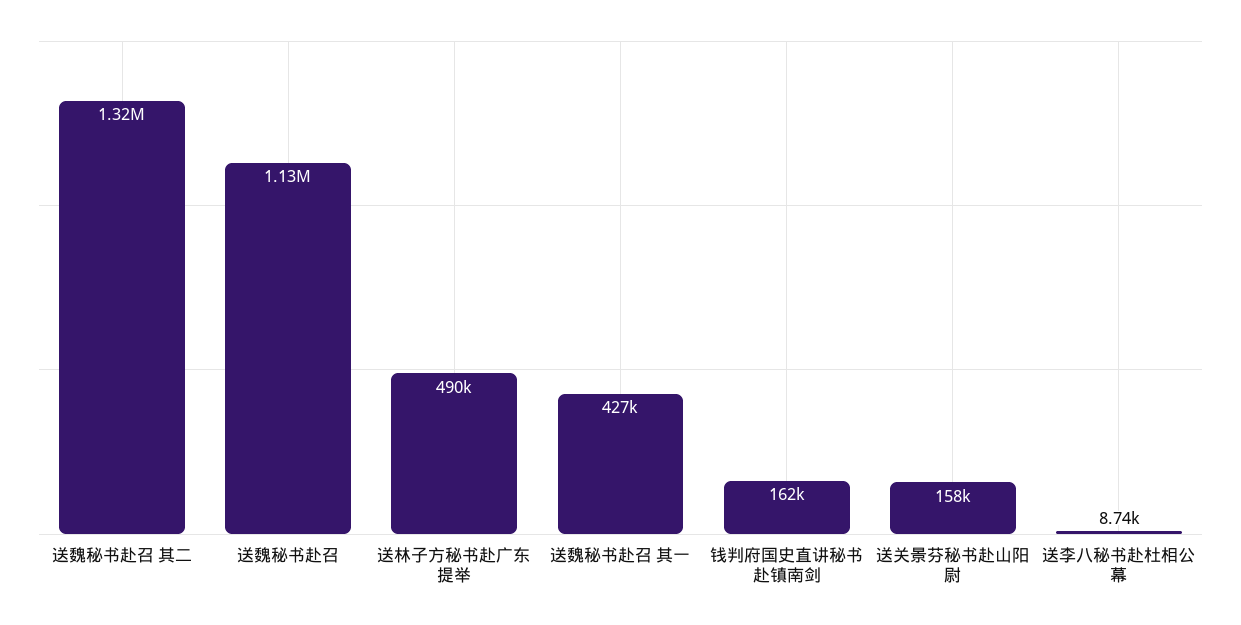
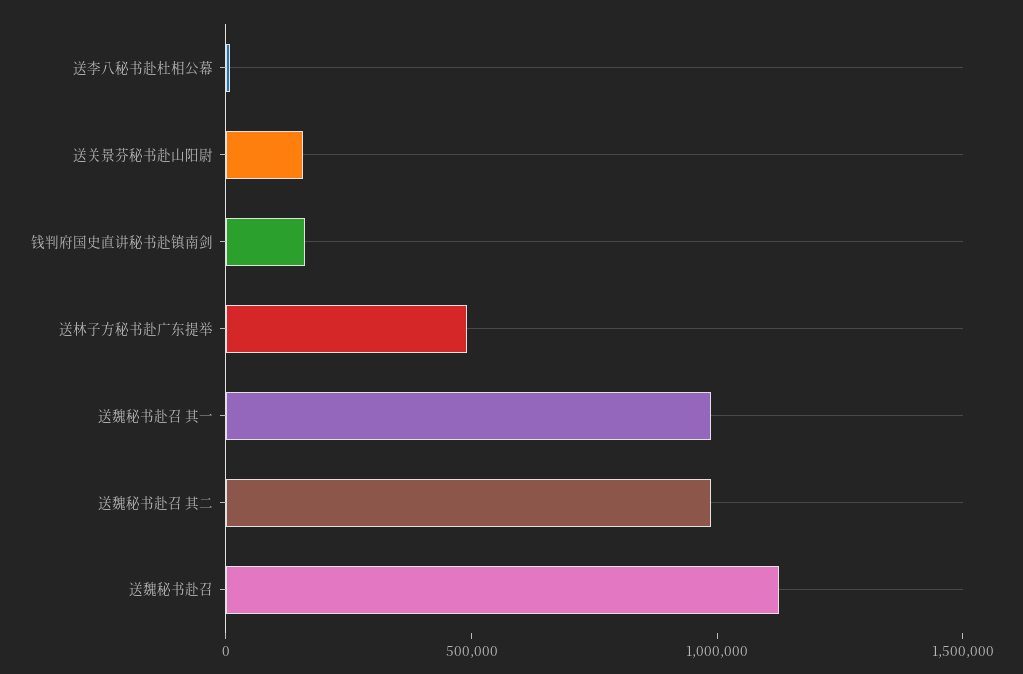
送魏秘书赴召 其二: 1320000 -> 1000000
送魏秘书赴召 其一: 427000 -> 1000000

